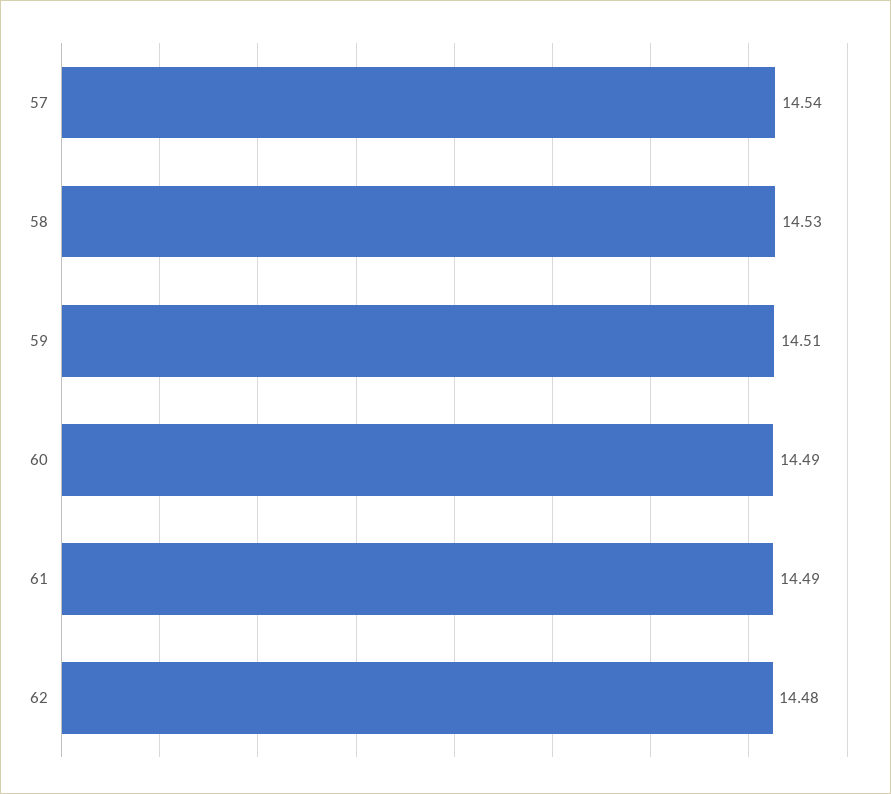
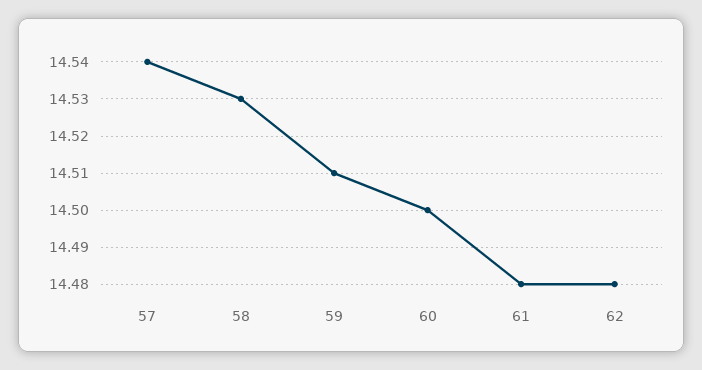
60: 14.49 -> 14.5
61: 14.49 -> 14.48

